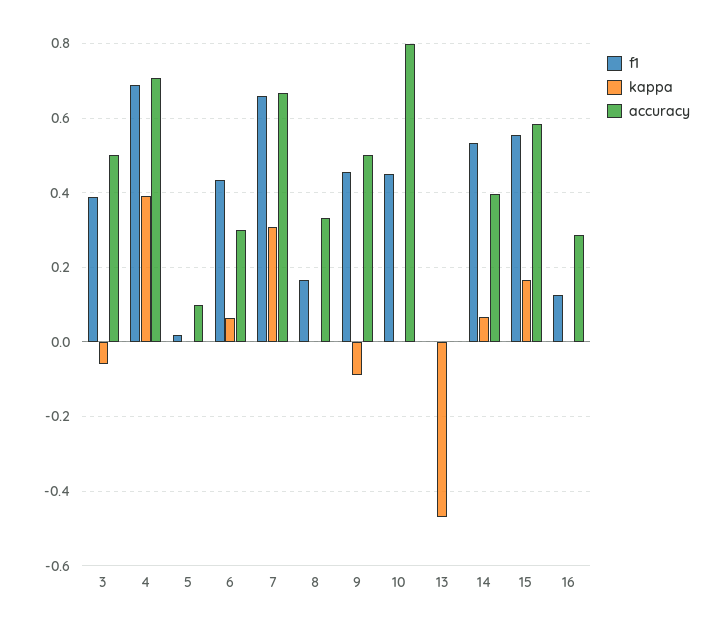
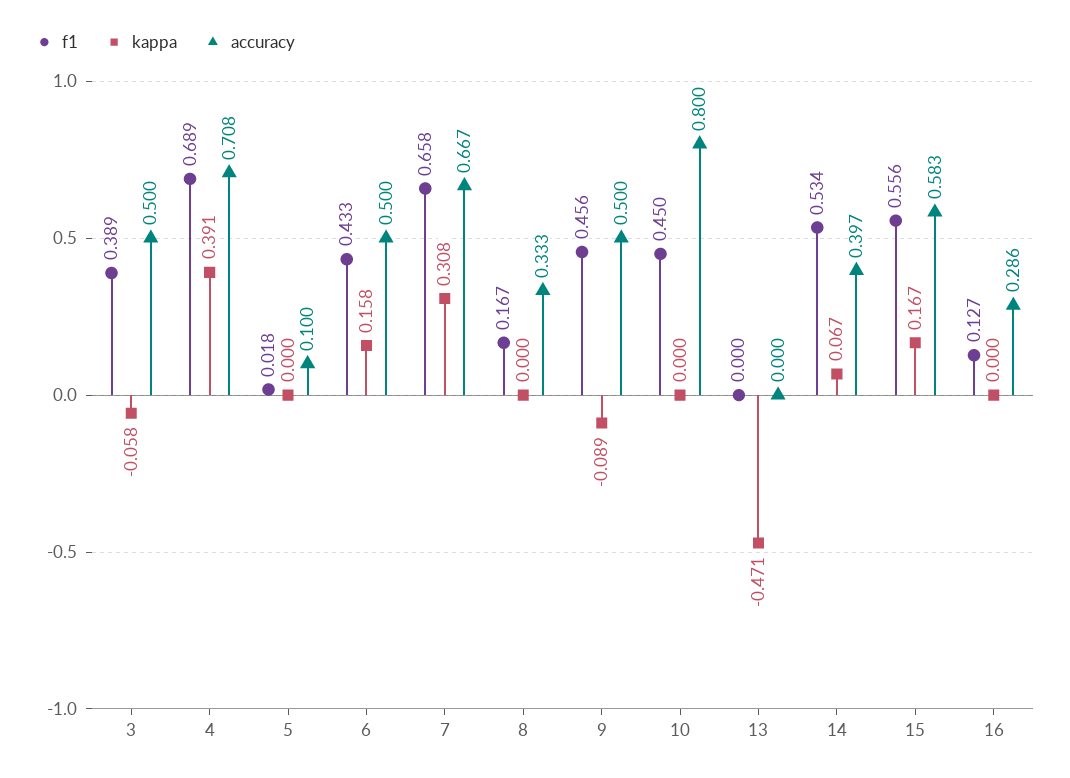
kappa, 6: 0.06 -> 0.158
accuracy, 6: 0.3 -> 0.5

